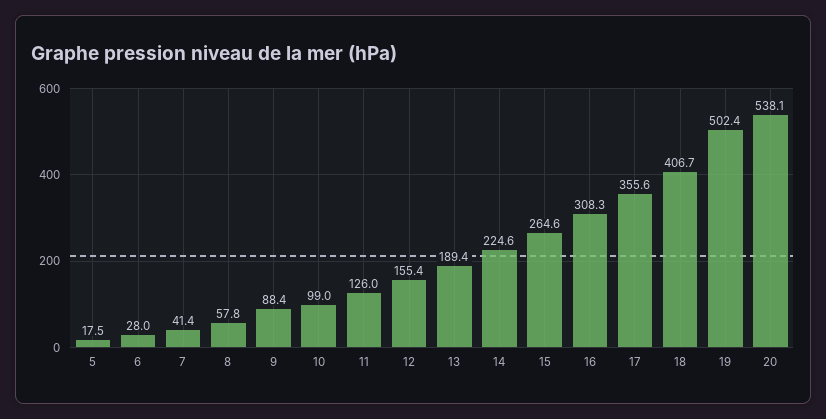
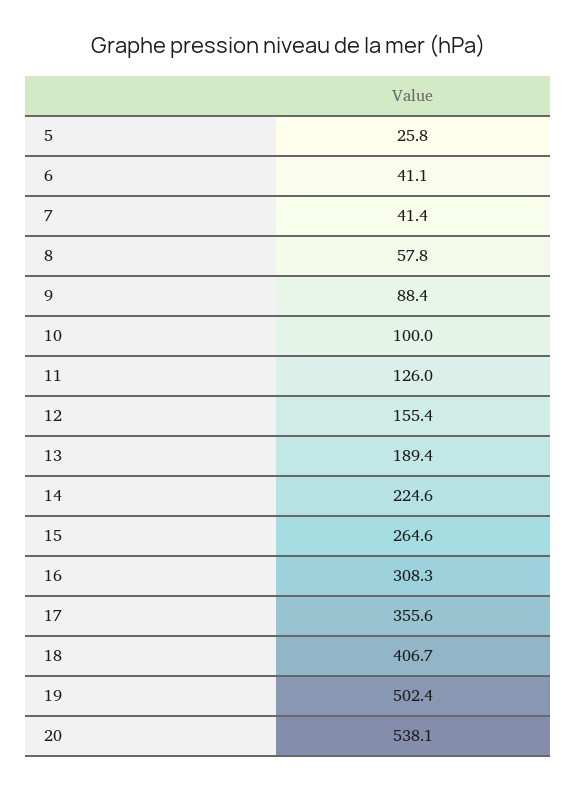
5: 17.5 -> 25.8
6: 28 -> 41.1
10: 99 -> 100

